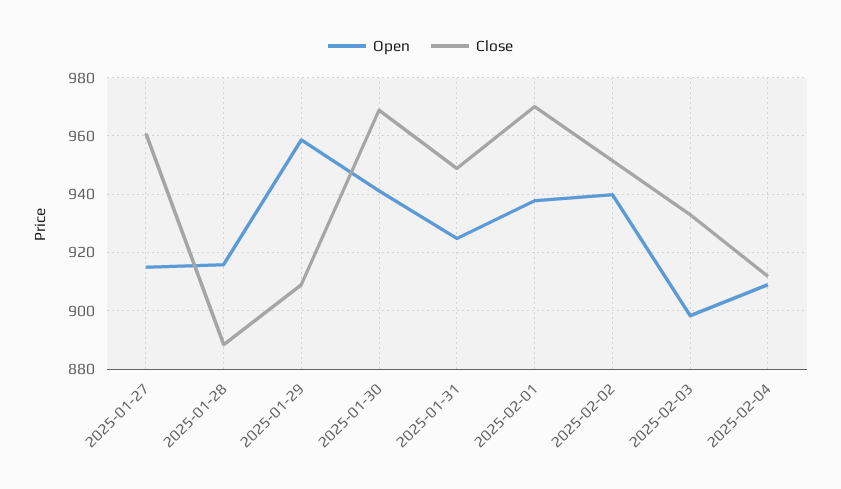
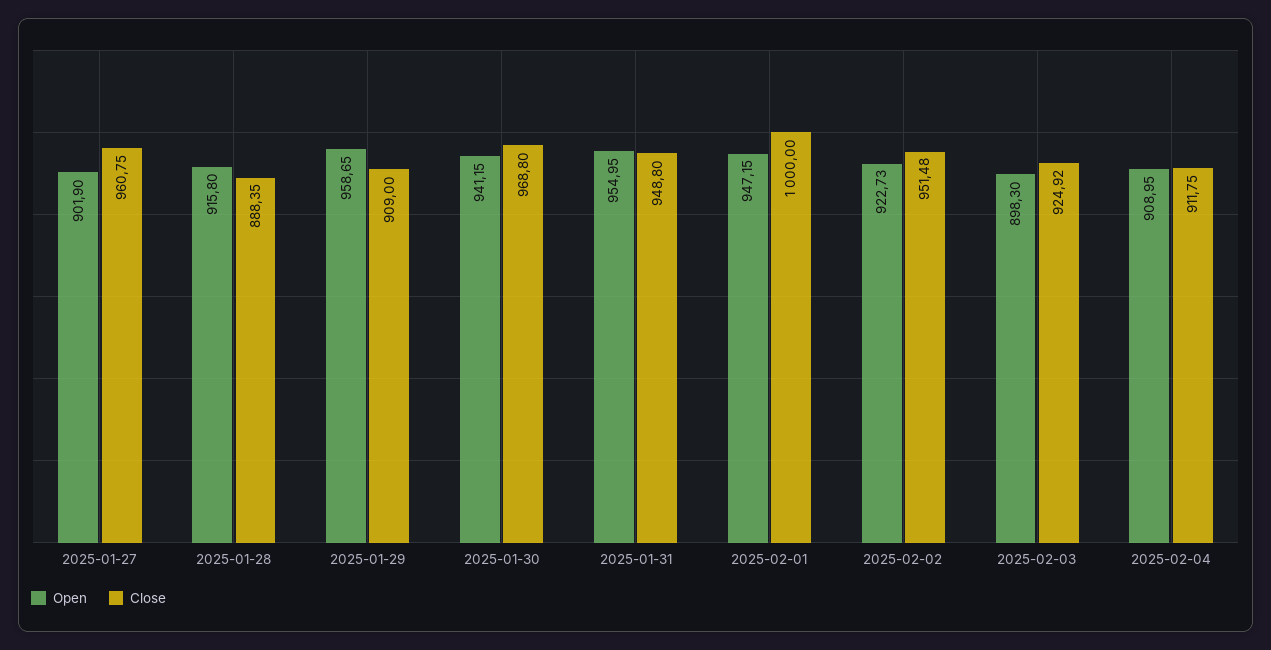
Open, 2025-01-27: 915 -> 901.9
Open, 2025-01-31: 925 -> 954.95
Open, 2025-02-01: 937.5 -> 947.15
Close, 2025-02-01: 970 -> 1000
Open, 2025-02-02: 940 -> 922.73
Close, 2025-02-03: 932.5 -> 924.92

